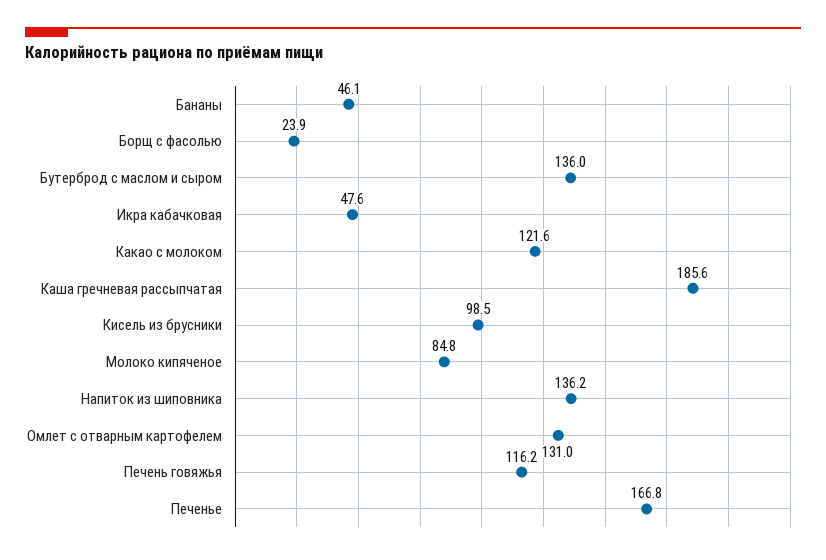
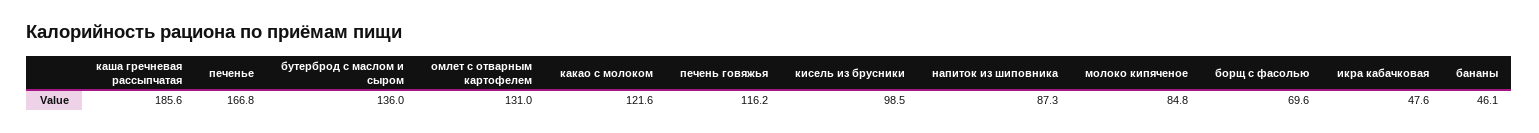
Борщ с фасолью: 23.9 -> 69.6
Напиток из шиповника: 136.2 -> 87.3

